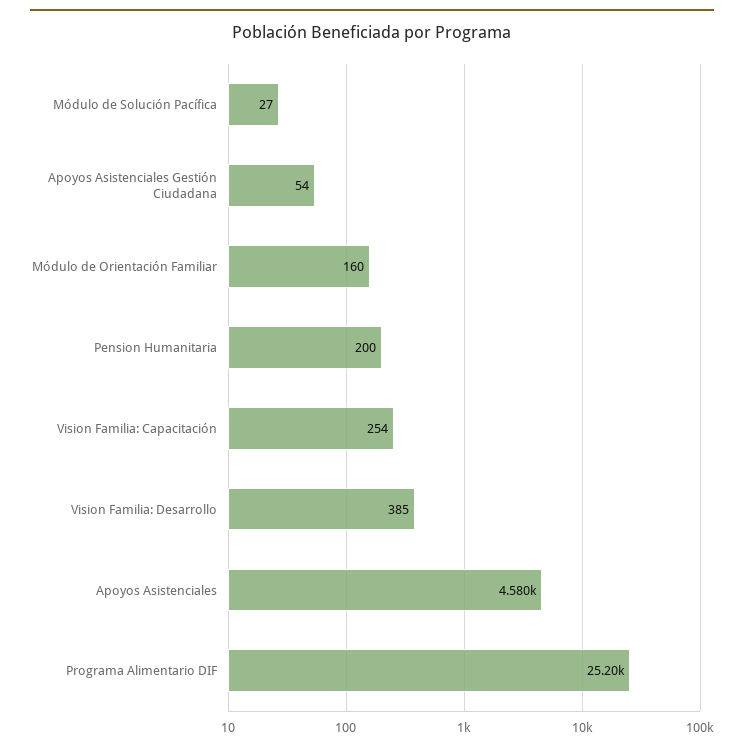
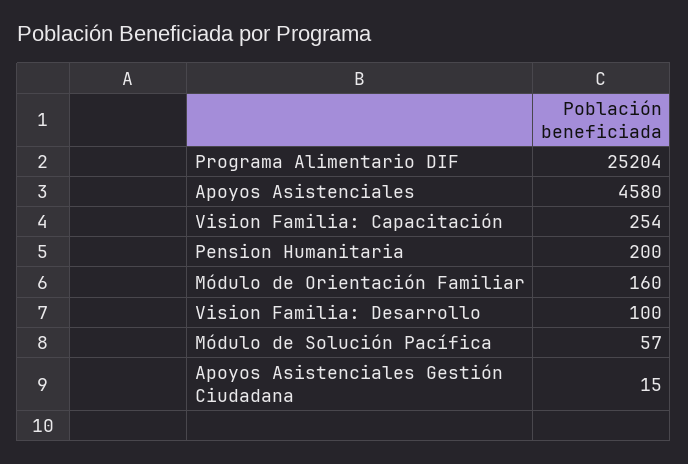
Módulo de Solución Pacífica: 27 -> 57
Apoyos Asistenciales Gestión Ciudadana: 54 -> 15
Vision Familia: Desarrollo: 385 -> 100

